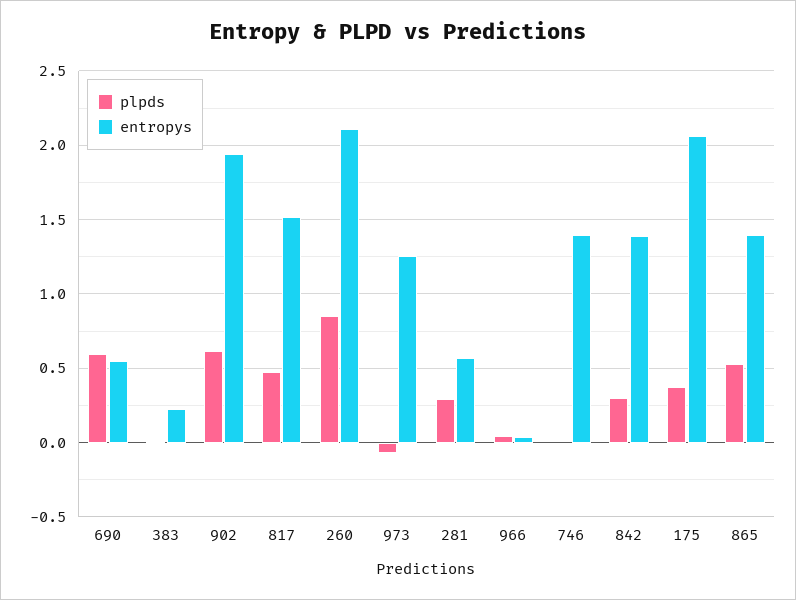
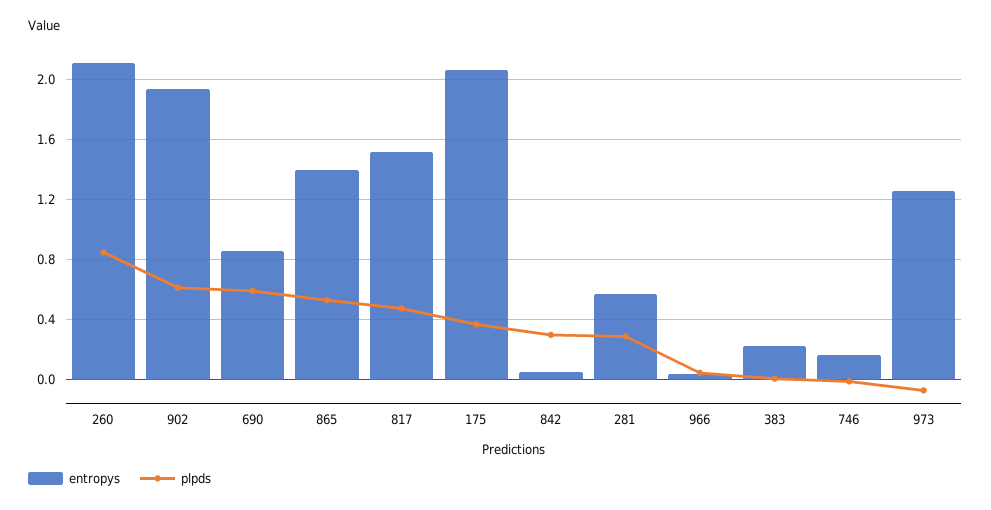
entropys, 690: 0.55 -> 0.85
entropys, 746: 1.4 -> 0.15
entropys, 842: 1.4 -> 0.05

